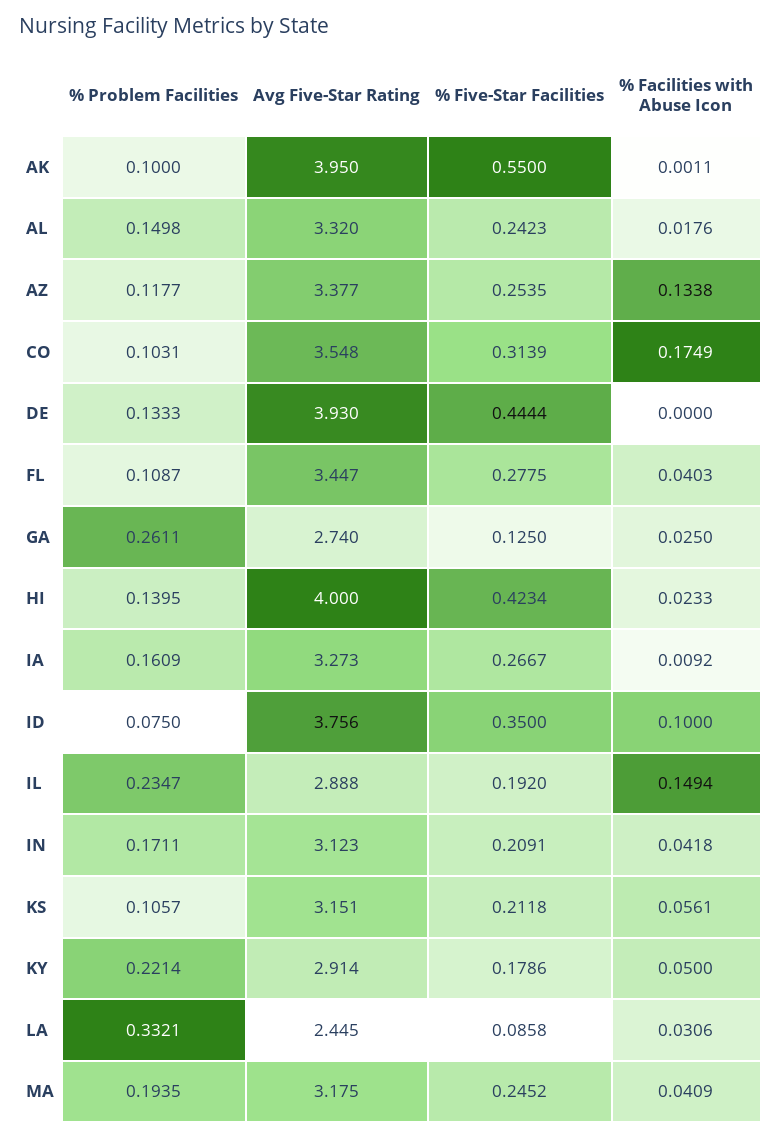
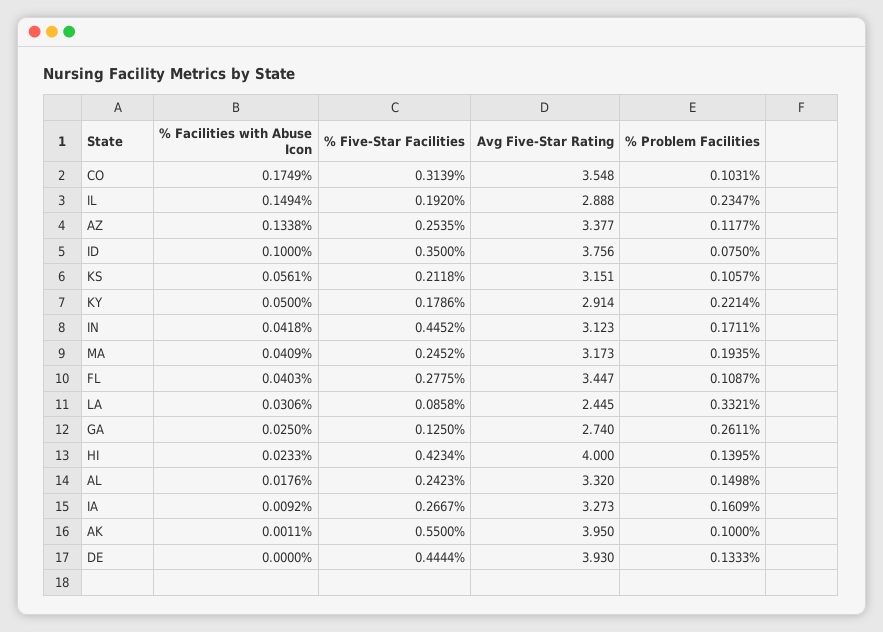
% Five-Star Facilities, IN: 0.2091 -> 0.4452
Avg Five-Star Rating, MA: 3.175 -> 3.173

